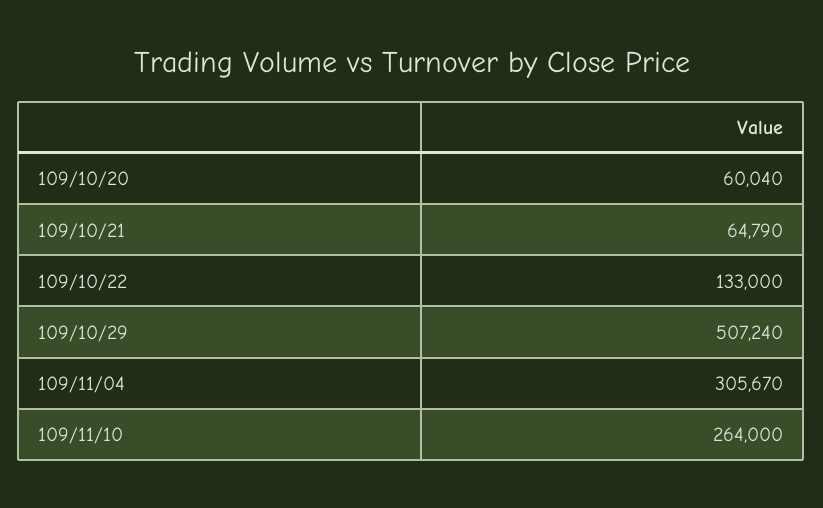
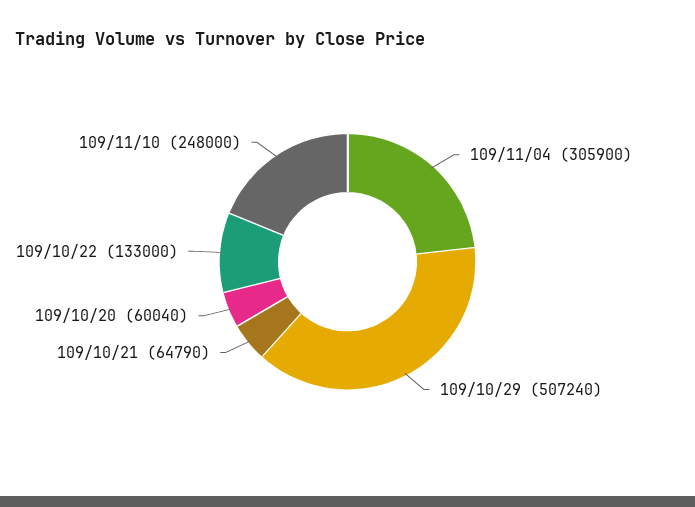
109/11/04: 305670 -> 305900
109/11/10: 264000 -> 248000

